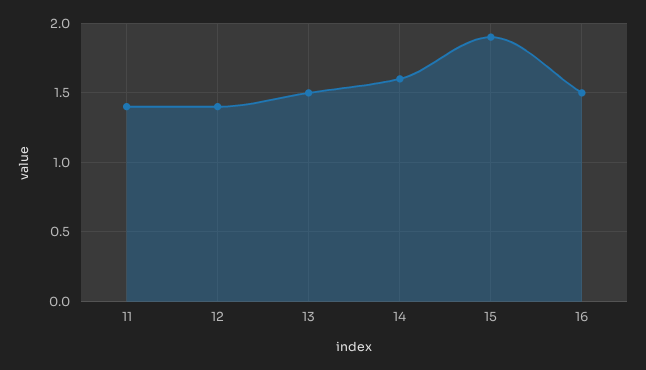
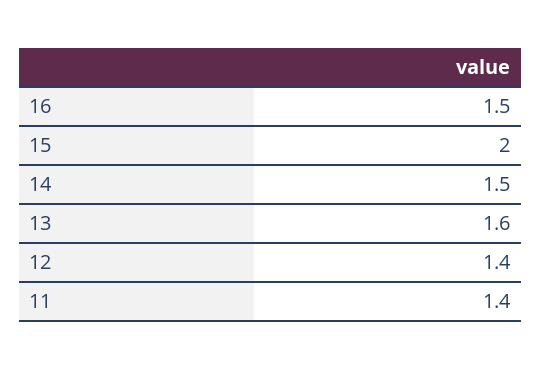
13: 1.5 -> 1.6
14: 1.6 -> 1.5
15: 1.9 -> 2

